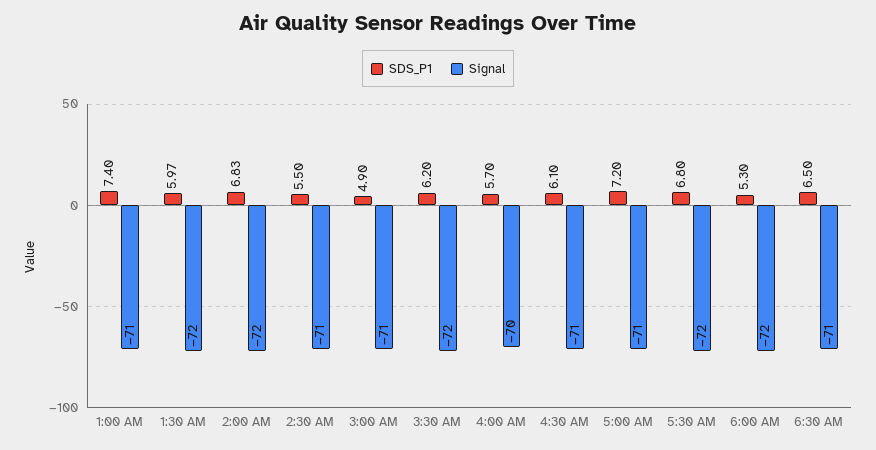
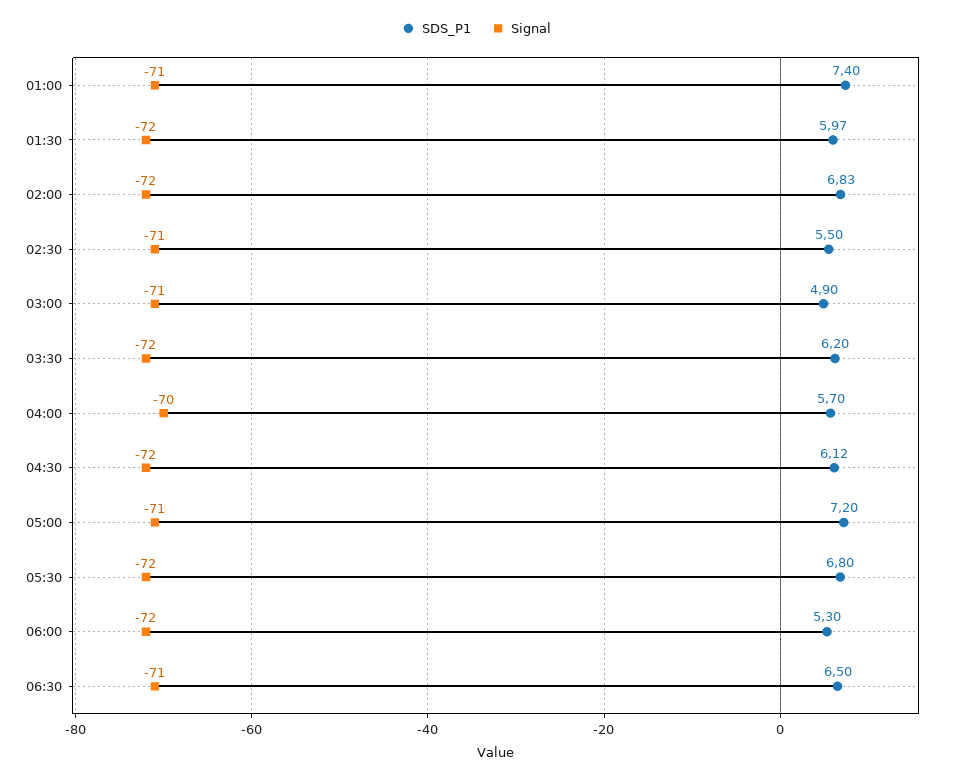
SDS_P1, 4:30 AM: 6.1 -> 6.12
Signal, 4:30 AM: -71 -> -72

